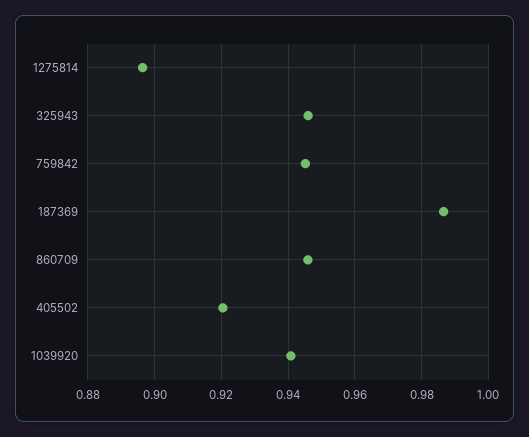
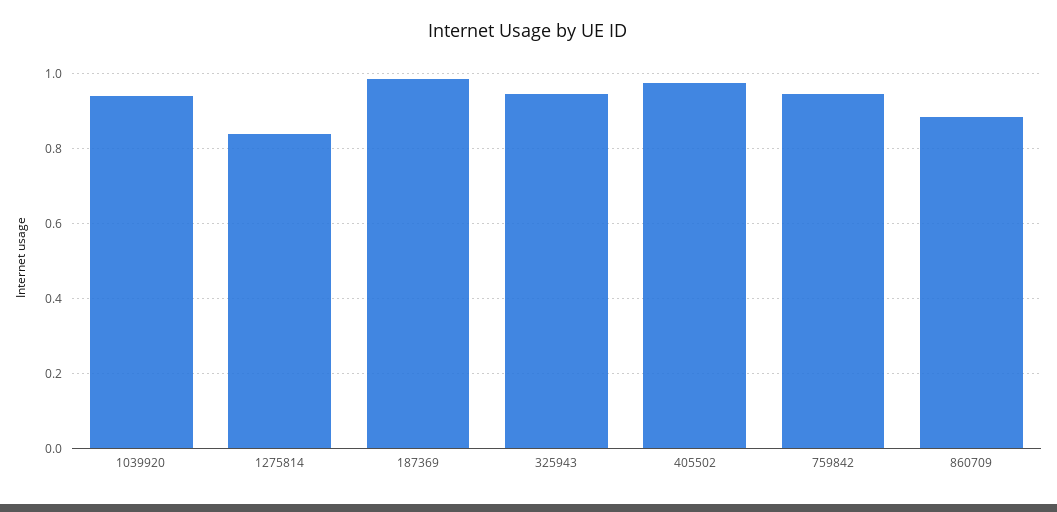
1275814: 0.896 -> 0.84
860709: 0.946 -> 0.88
405502: 0.92 -> 0.98

